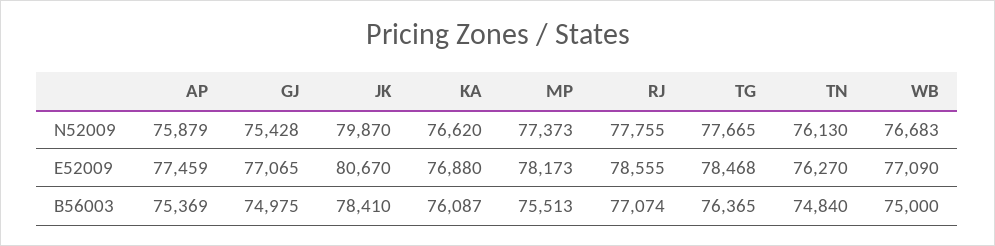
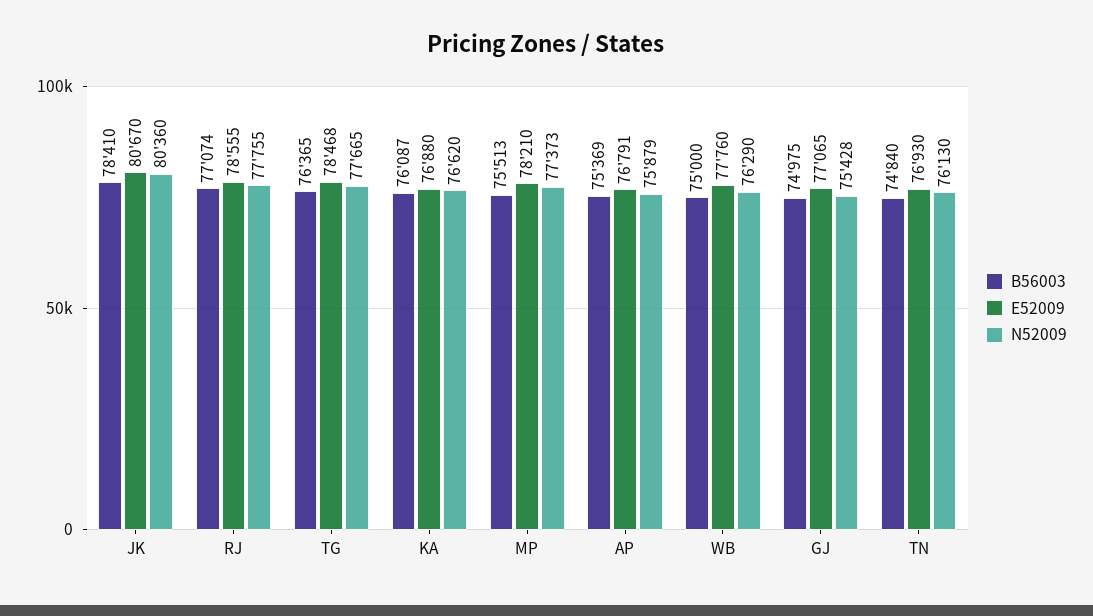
N52009, JK: 79870 -> 80360
N52009, WB: 76683 -> 76290
E52009, AP: 77459 -> 76791
E52009, MP: 78173 -> 78210
E52009, TN: 76270 -> 76930
E52009, WB: 77090 -> 77760

